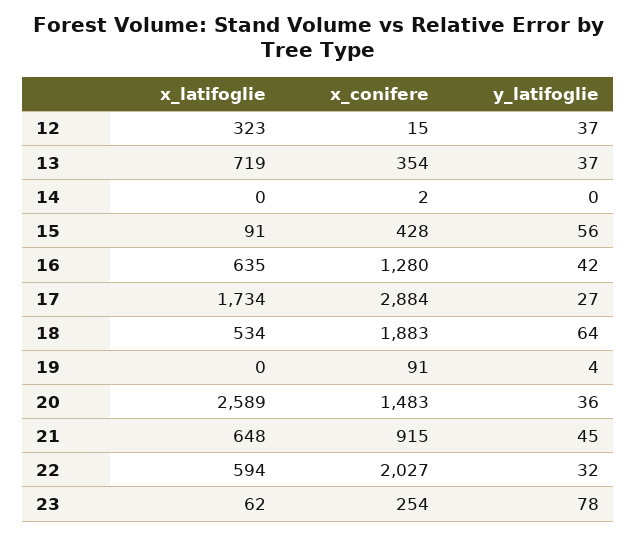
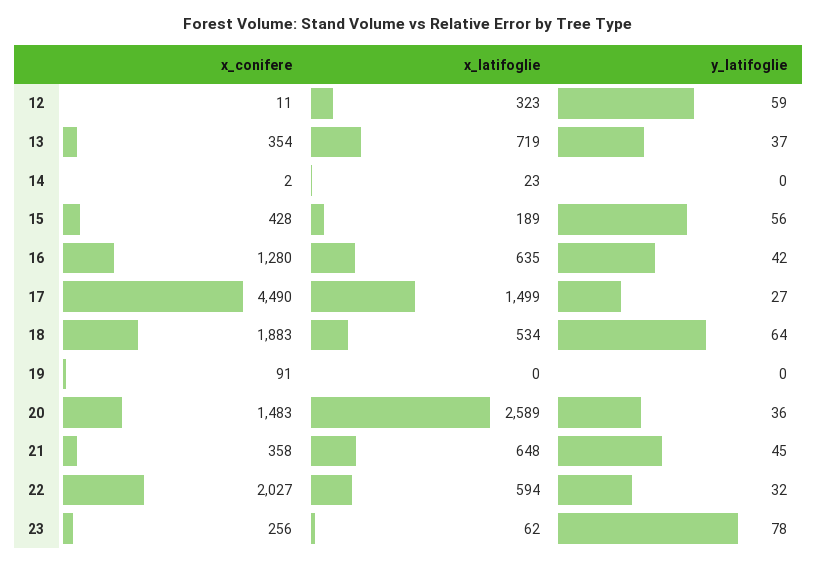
x_conifere, 12: 15 -> 11
y_latifoglie, 12: 37 -> 59
x_latifoglie, 14: 0 -> 23
x_latifoglie, 15: 91 -> 189
x_latifoglie, 17: 1734 -> 1499
x_conifere, 17: 2884 -> 4490
y_latifoglie, 19: 4 -> 0
x_conifere, 21: 915 -> 358
x_conifere, 23: 254 -> 256

